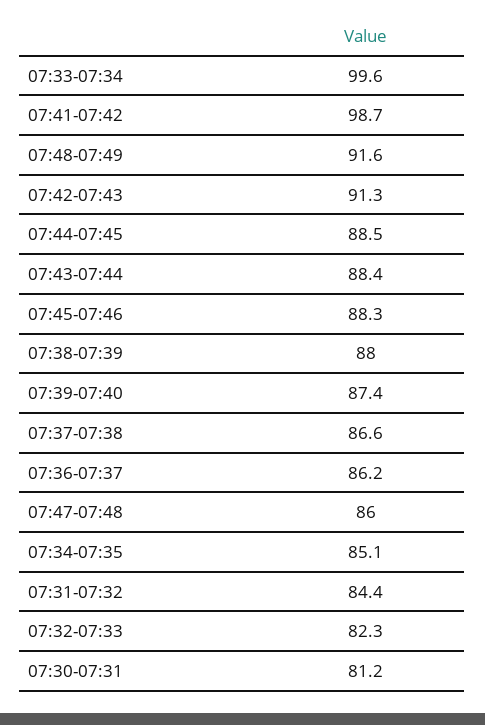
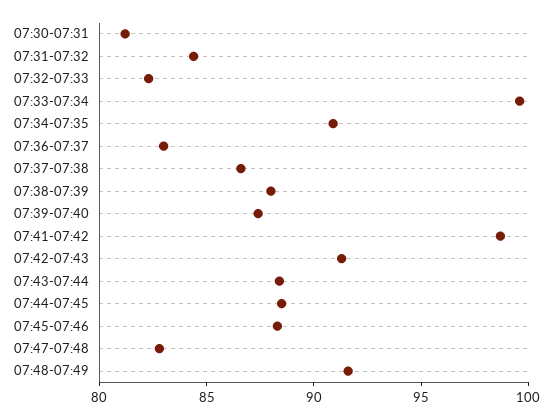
07:36-07:37: 86.2 -> 83
07:47-07:48: 86 -> 83
07:34-07:35: 85.1 -> 91

